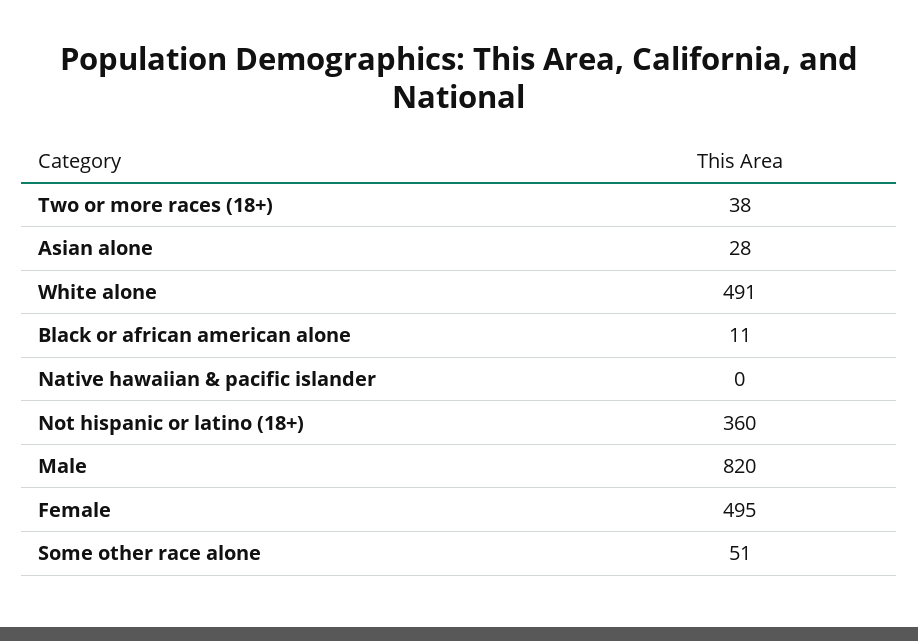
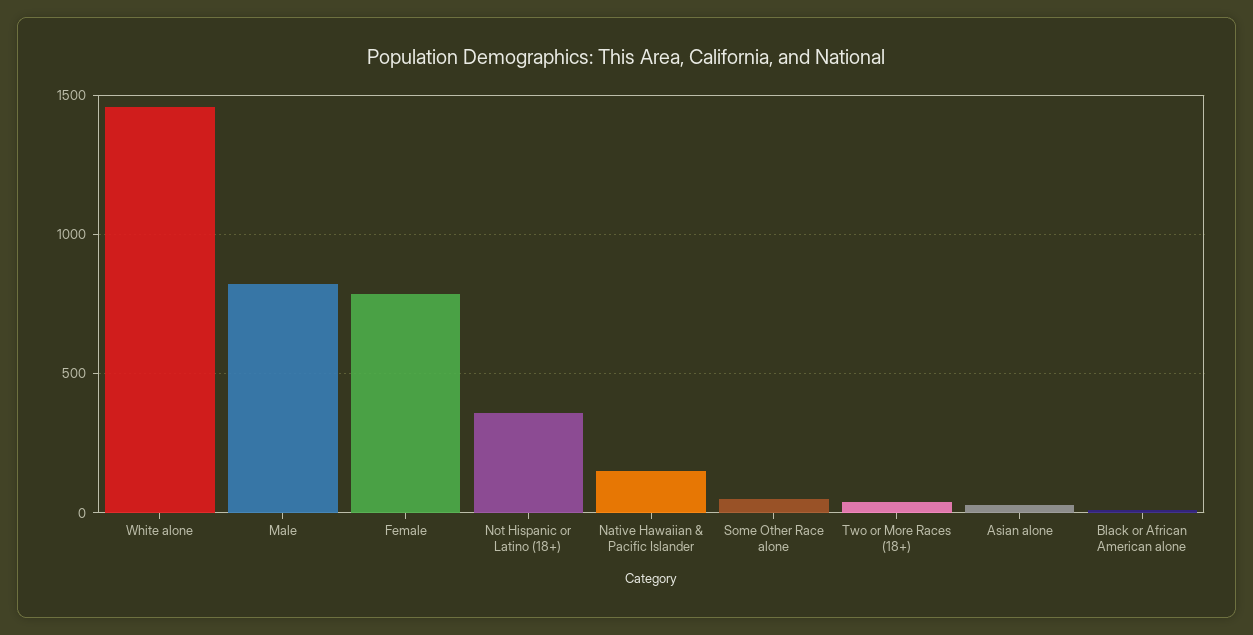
White alone: 491 -> 1450
Native hawaiian & pacific islander: 0 -> 150
Female: 495 -> 800

